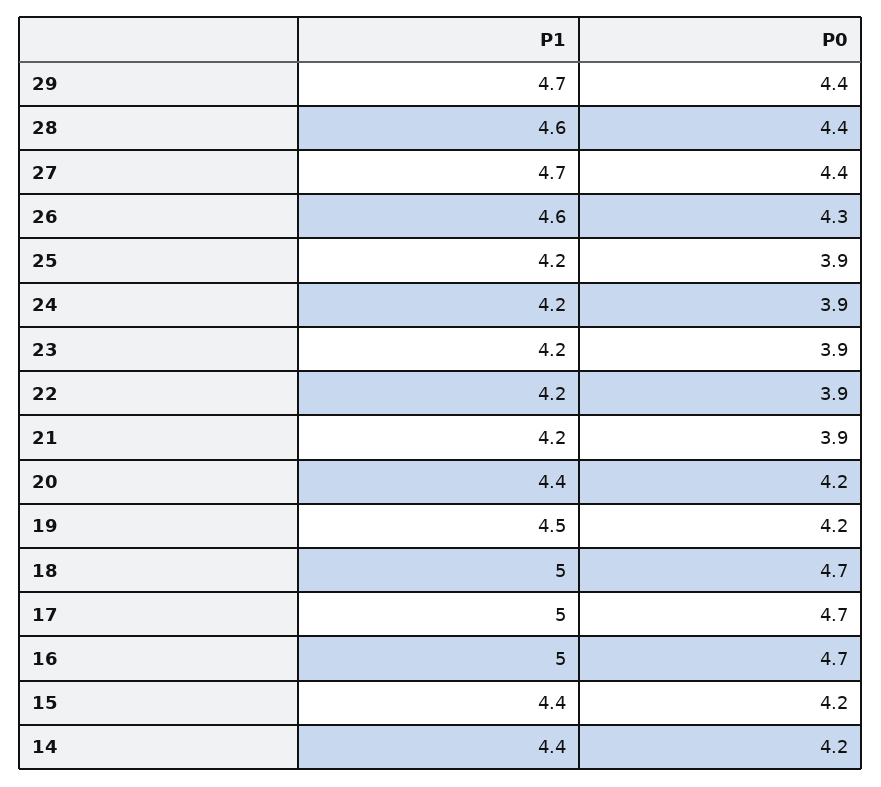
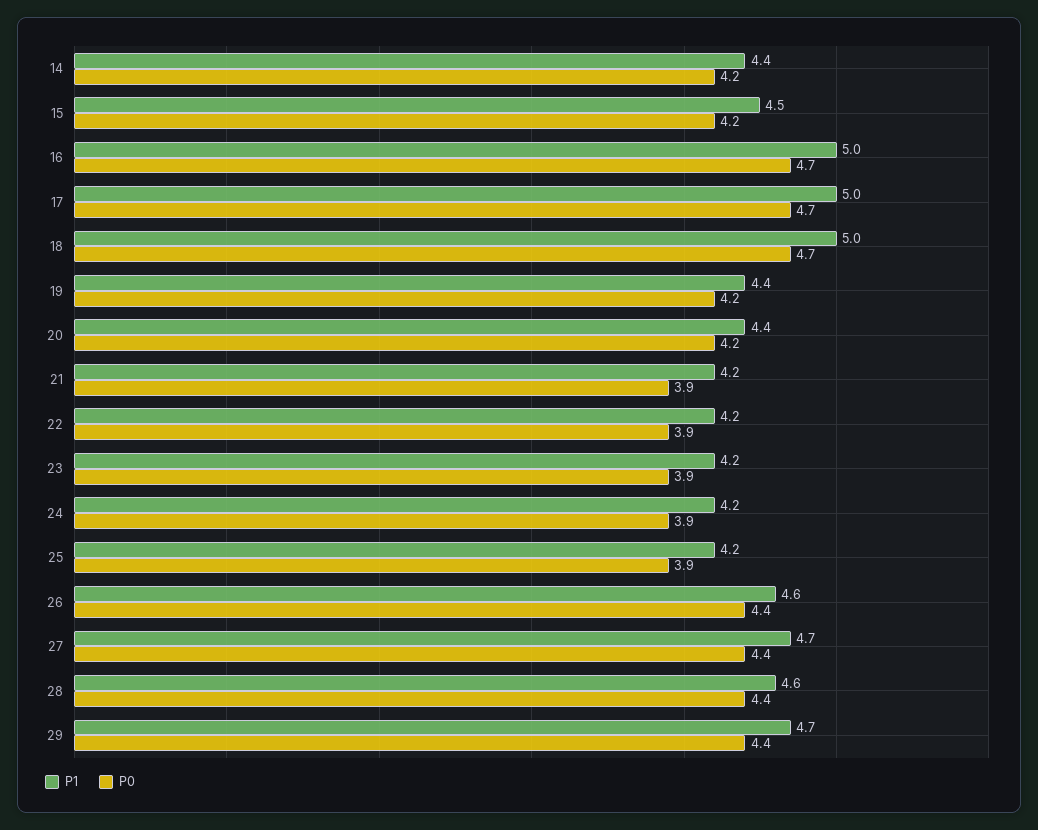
P0, 26: 4.3 -> 4.4
P1, 19: 4.5 -> 4.4
P1, 15: 4.4 -> 4.5

